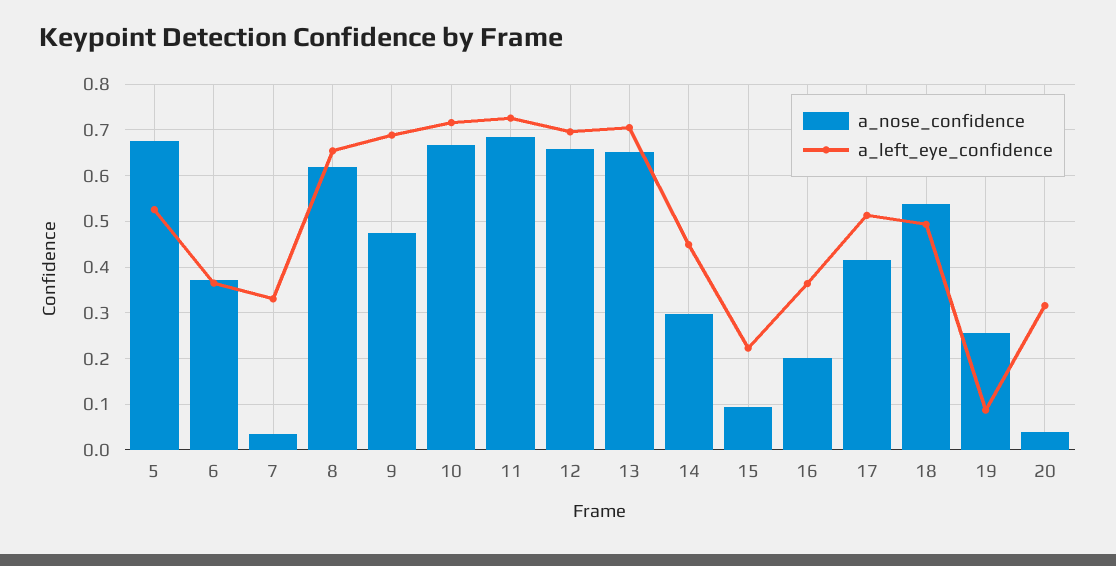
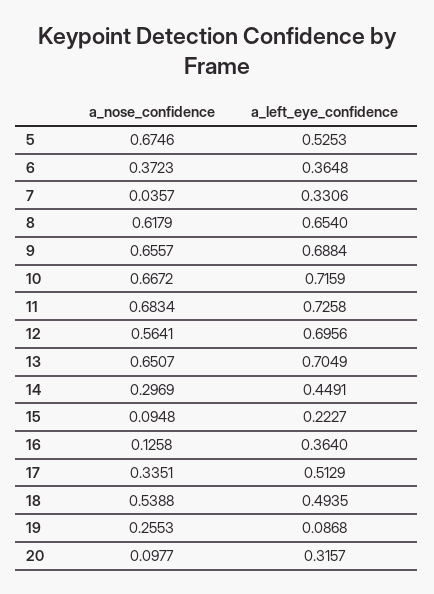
a_nose_confidence, 9: 0.48 -> 0.6557
a_nose_confidence, 12: 0.66 -> 0.5641
a_nose_confidence, 16: 0.2 -> 0.1258
a_nose_confidence, 17: 0.42 -> 0.3351
a_nose_confidence, 20: 0.04 -> 0.0977

